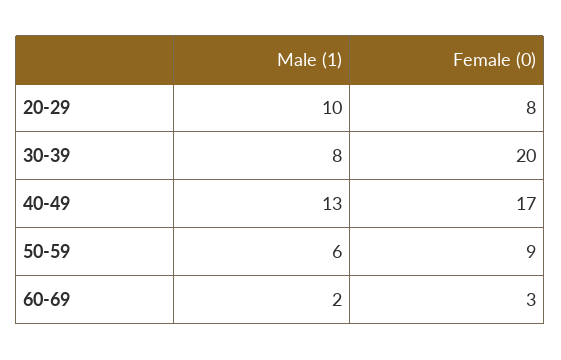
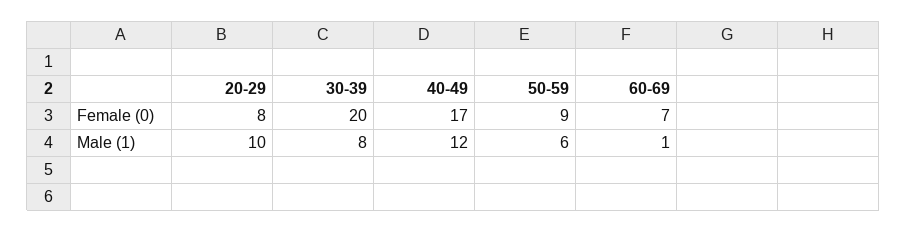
Male (1), 40-49: 13 -> 12
Male (1), 60-69: 2 -> 1
Female (0), 60-69: 3 -> 7

